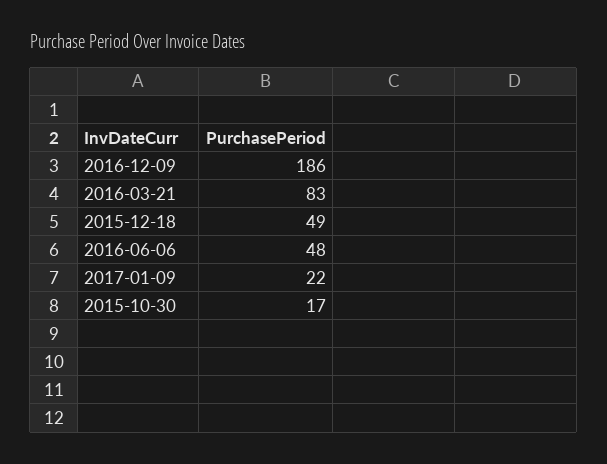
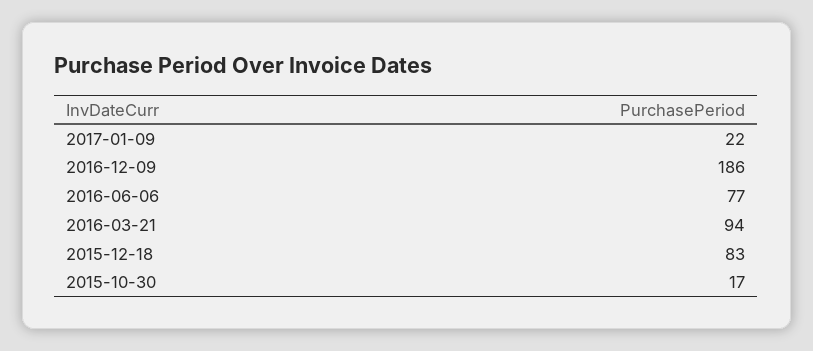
2016-03-21: 83 -> 94
2015-12-18: 49 -> 83
2016-06-06: 48 -> 77

